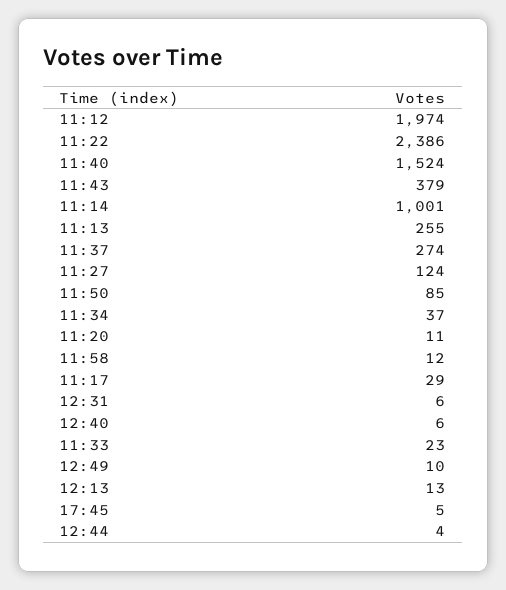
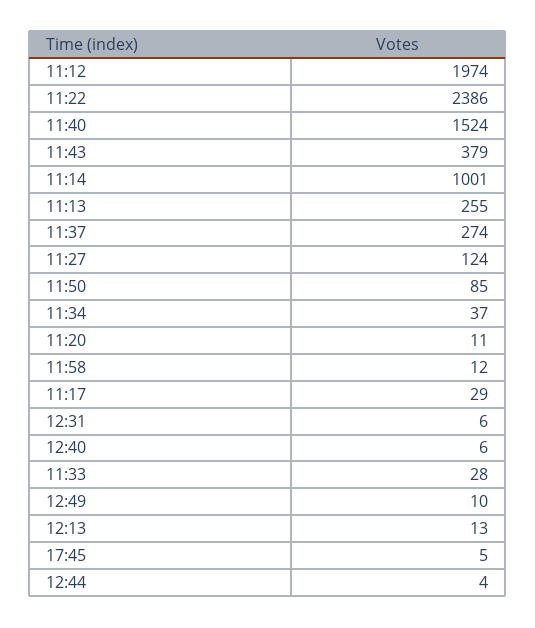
11:33: 23 -> 28

